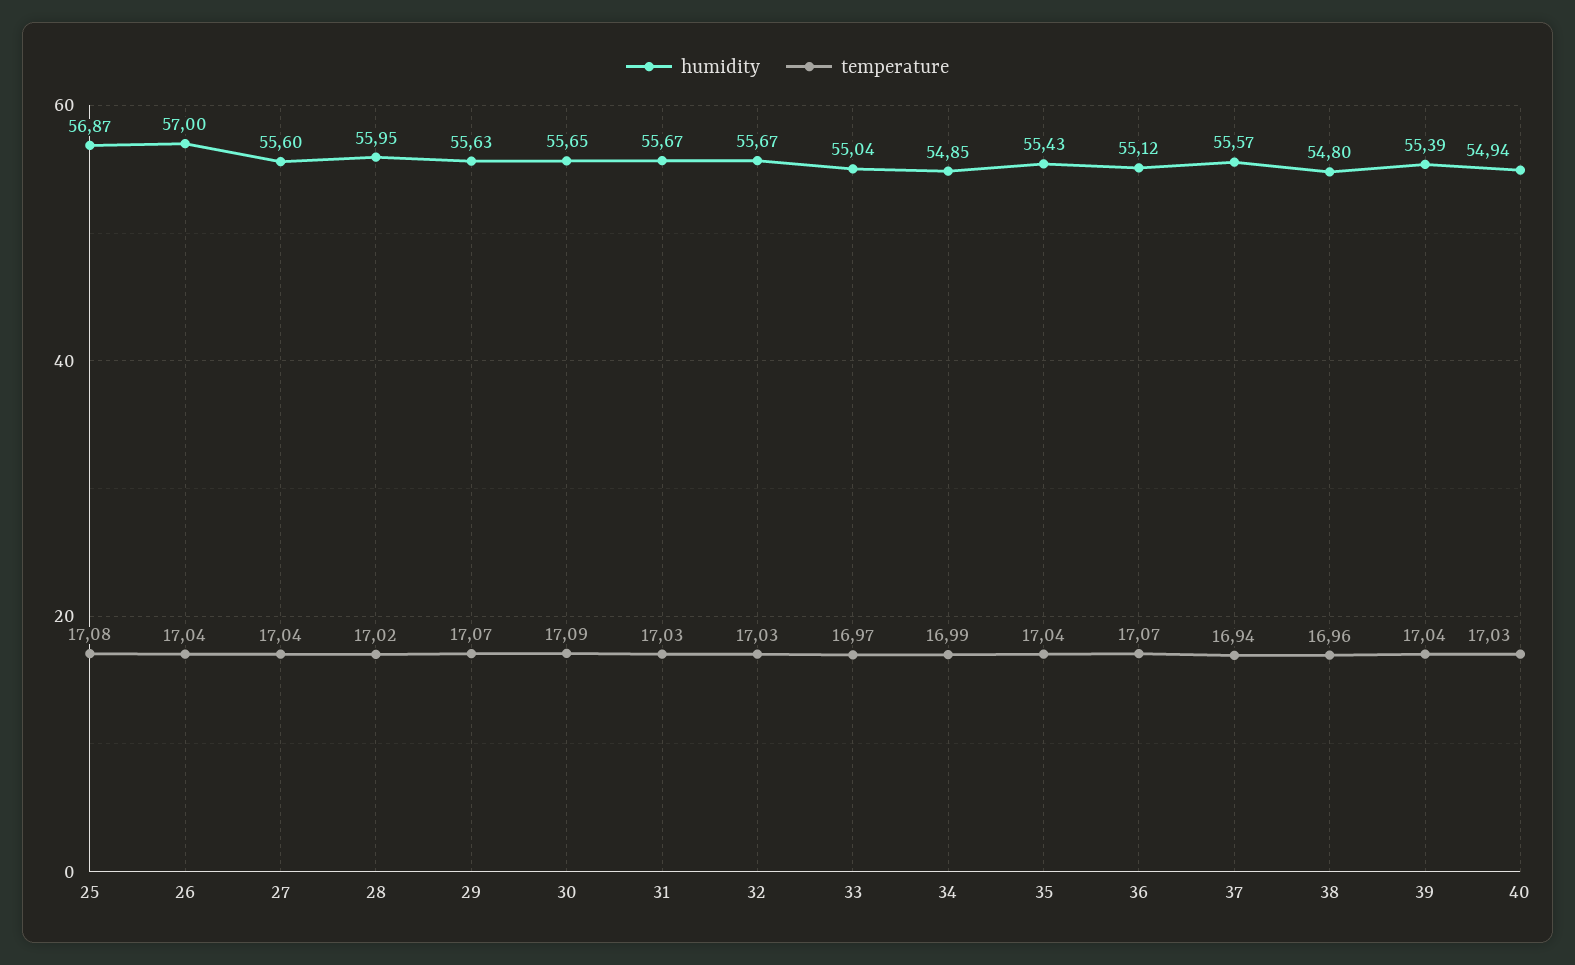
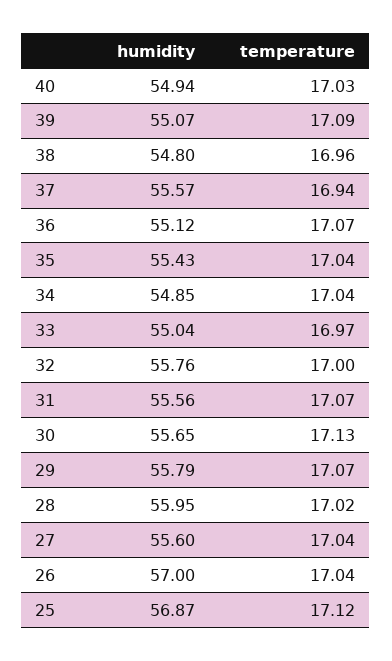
temperature, 25: 17.08 -> 17.12
humidity, 29: 55.63 -> 55.79
temperature, 30: 17.09 -> 17.13
humidity, 31: 55.67 -> 55.56
temperature, 31: 17.03 -> 17.07
humidity, 32: 55.67 -> 55.76
temperature, 32: 17.03 -> 17
temperature, 34: 16.99 -> 17.04
humidity, 39: 55.39 -> 55.07
temperature, 39: 17.04 -> 17.09

